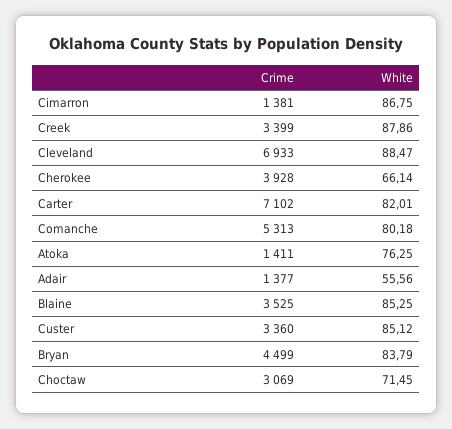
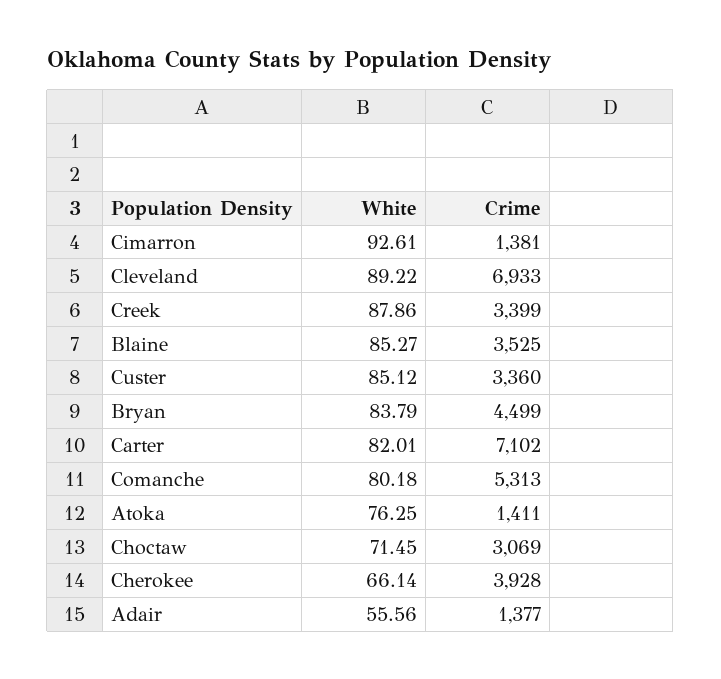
White, Cimarron: 86.75 -> 92.61
White, Cleveland: 88.47 -> 89.22
White, Blaine: 85.25 -> 85.27

